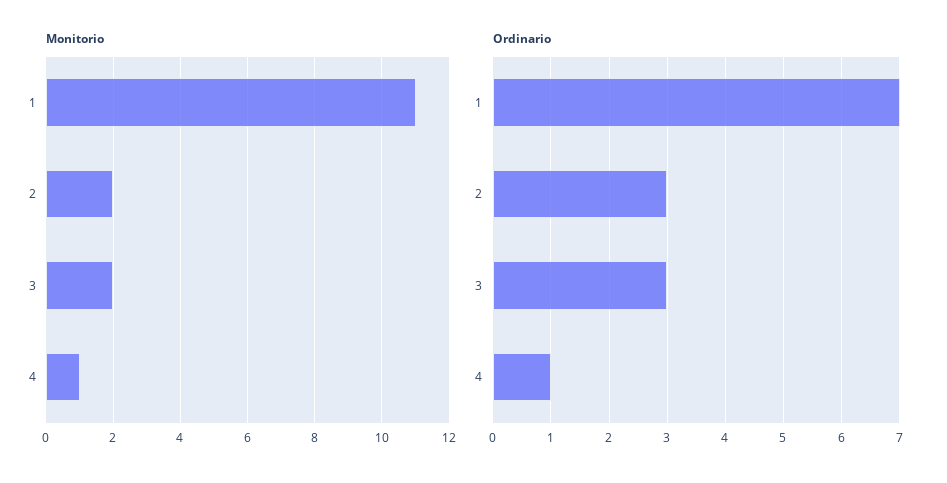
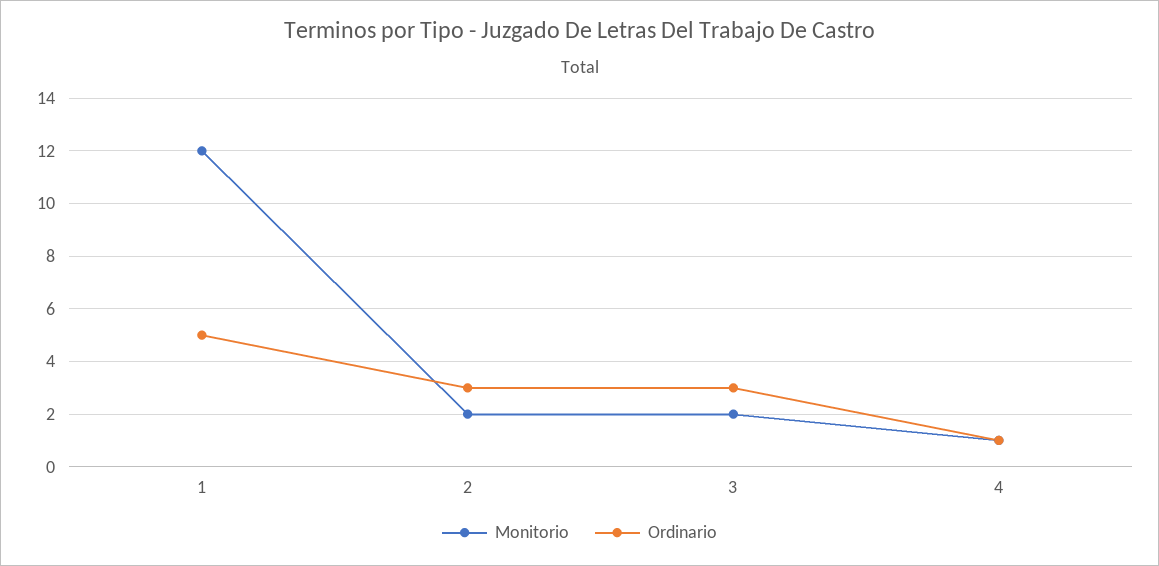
Monitorio, 1: 11 -> 12
Ordinario, 1: 7 -> 5

